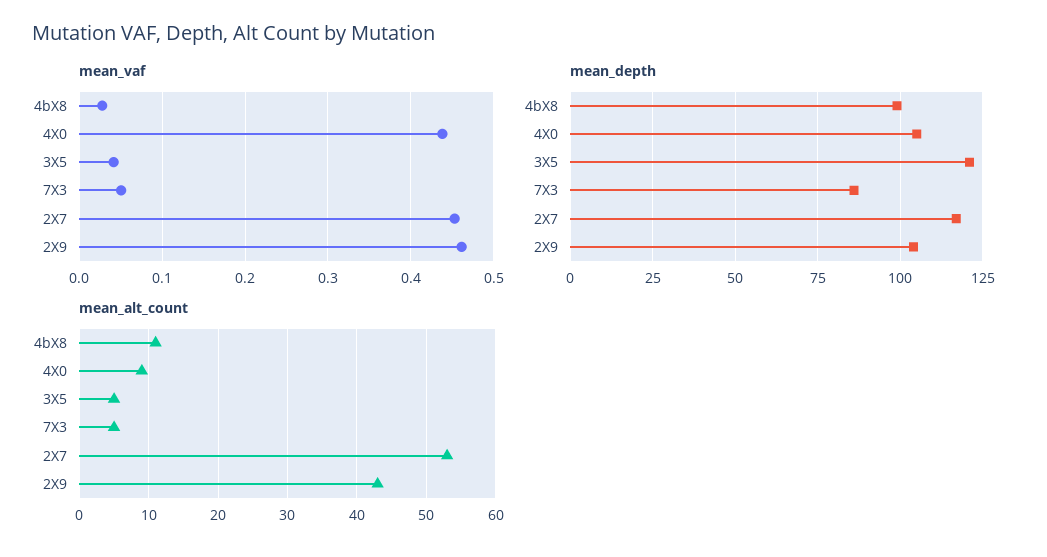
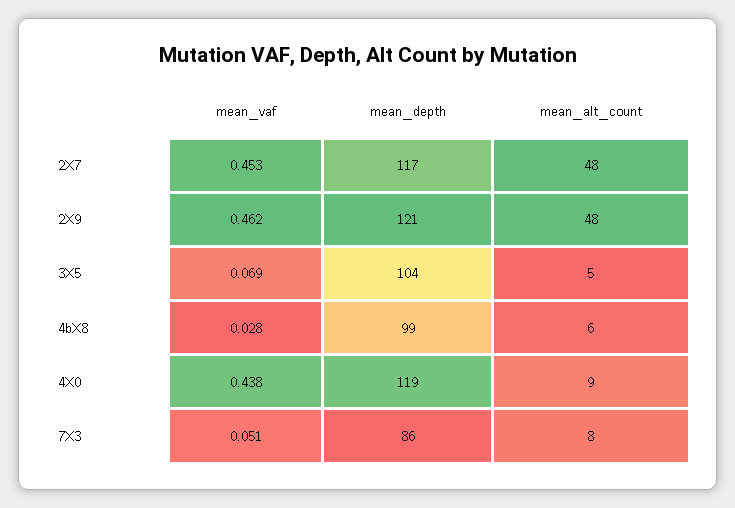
mean_vaf, 3X5: 0.04 -> 0.069
mean_depth, 4X0: 105 -> 119
mean_depth, 3X5: 120 -> 104
mean_depth, 2X9: 105 -> 121
mean_alt_count, 4bX8: 11 -> 6
mean_alt_count, 7X3: 5 -> 8
mean_alt_count, 2X7: 53 -> 48
mean_alt_count, 2X9: 43 -> 48

